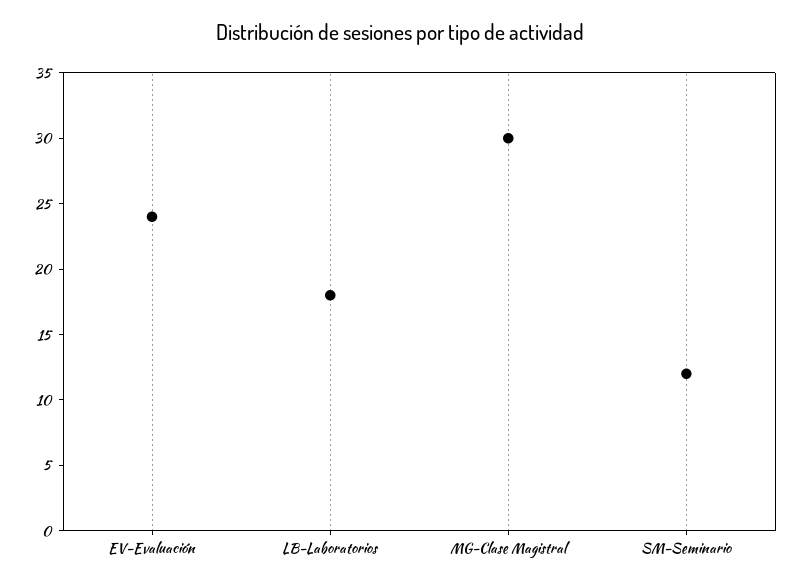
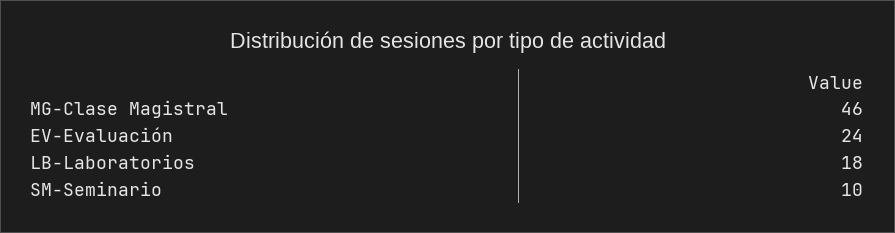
MG-Clase Magistral: 30 -> 46
SM-Seminario: 12 -> 10

